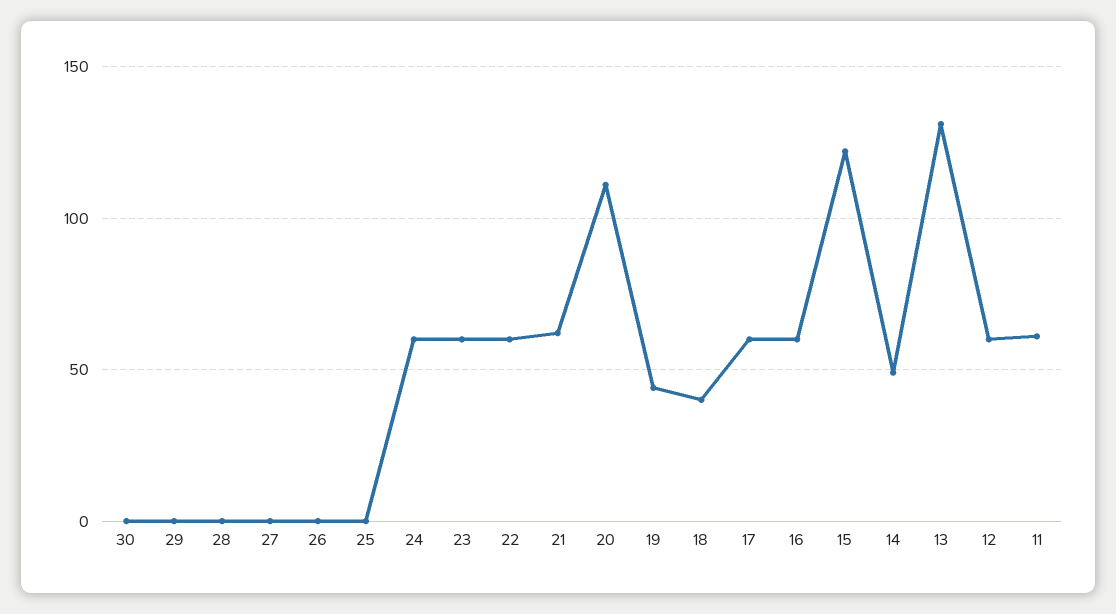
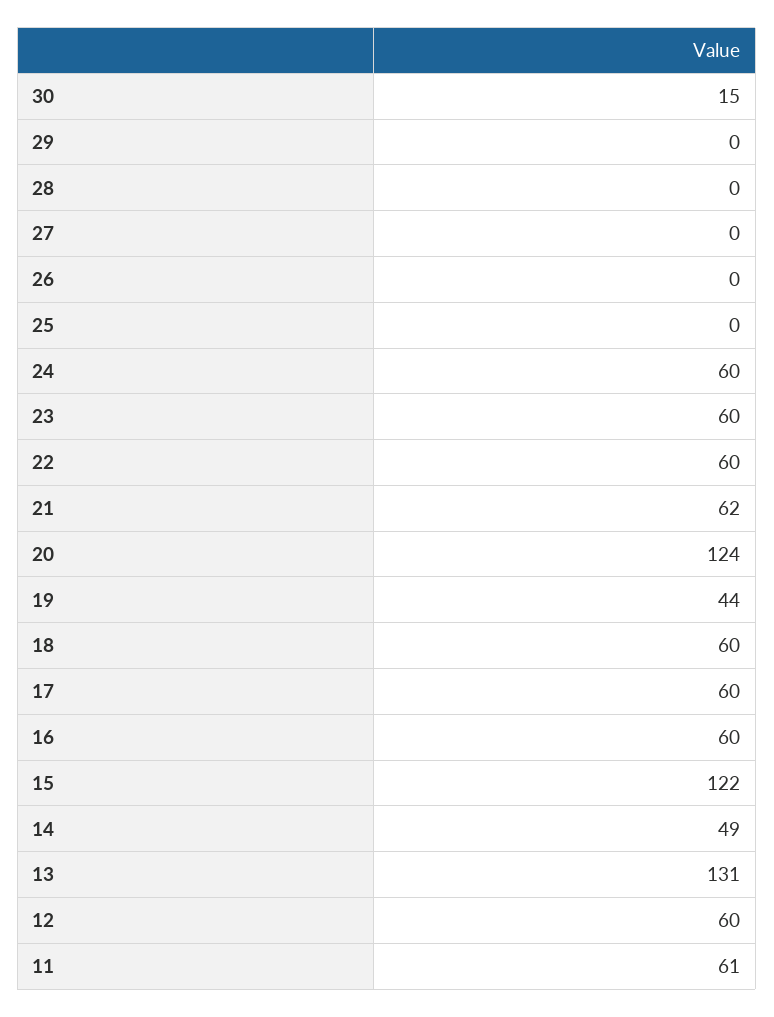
30: 0 -> 15
20: 110 -> 124
18: 40 -> 60

